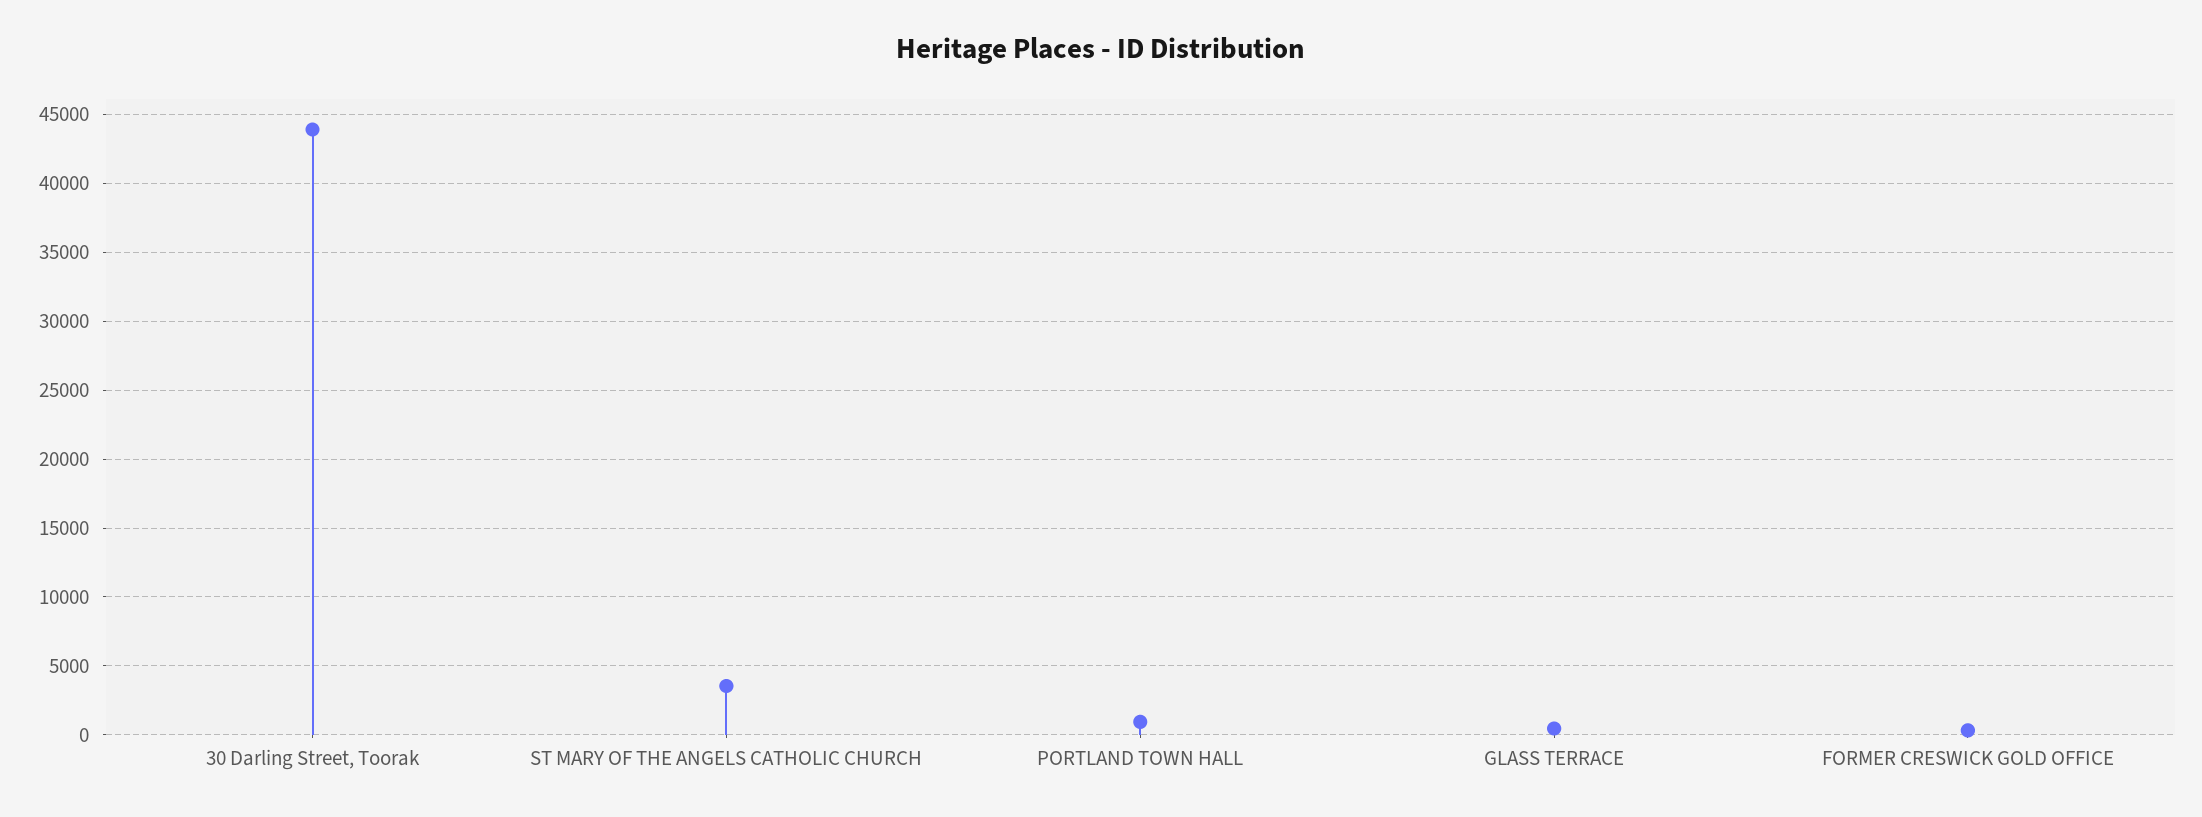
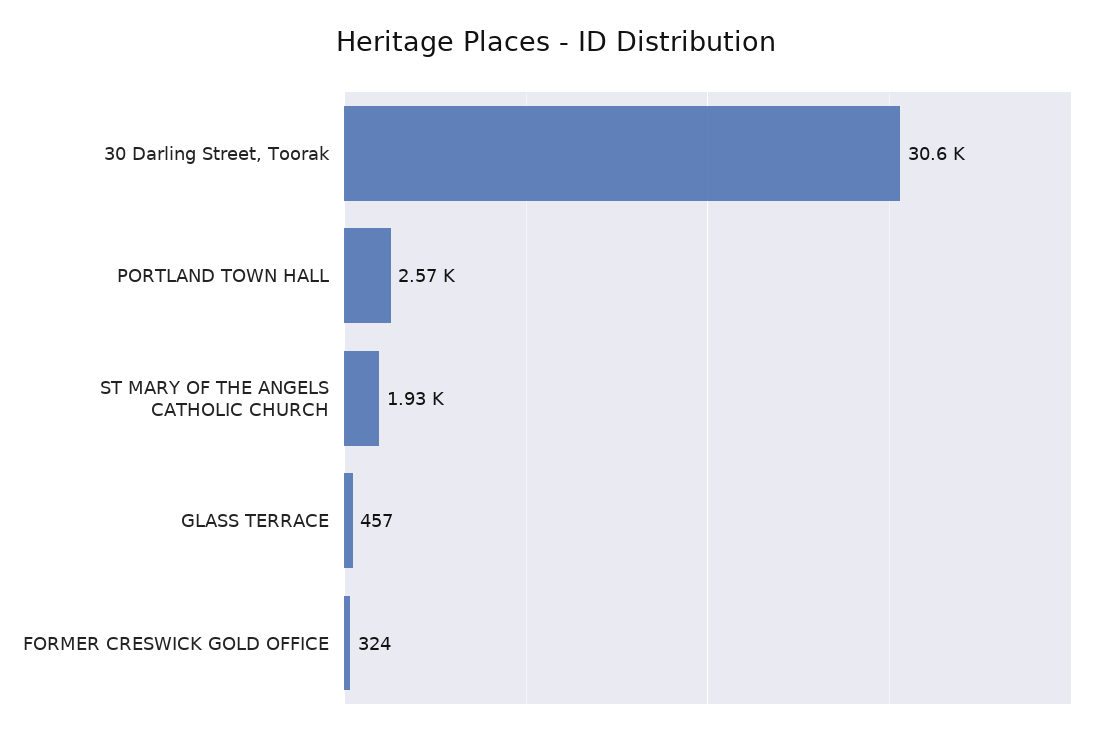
30 Darling Street, Toorak: 44000 -> 30600
ST MARY OF THE ANGELS CATHOLIC CHURCH: 3500 -> 1930
PORTLAND TOWN HALL: 1000 -> 2570

